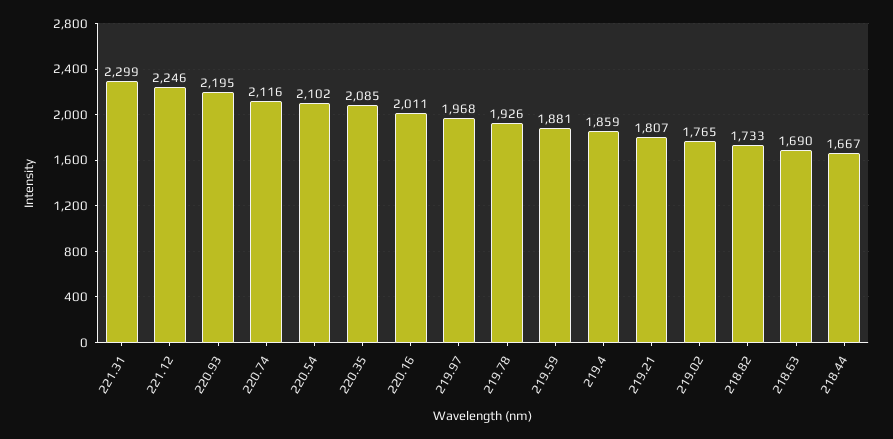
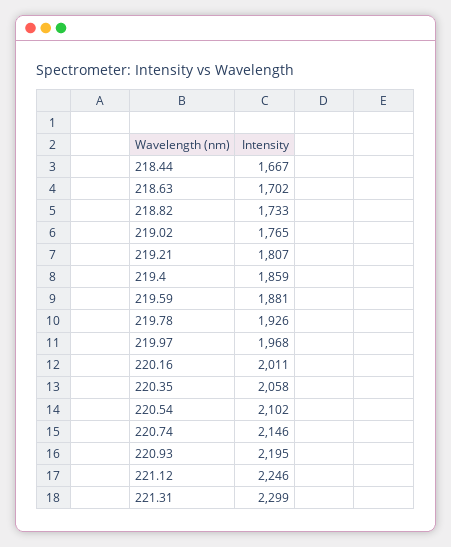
220.74: 2116 -> 2146
220.35: 2085 -> 2058
218.63: 1690 -> 1702

